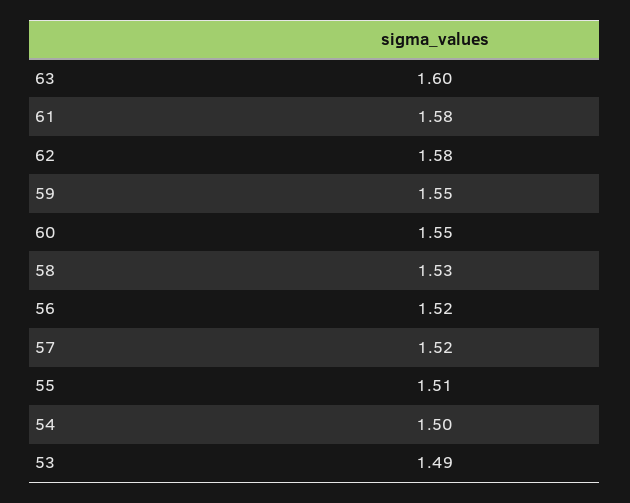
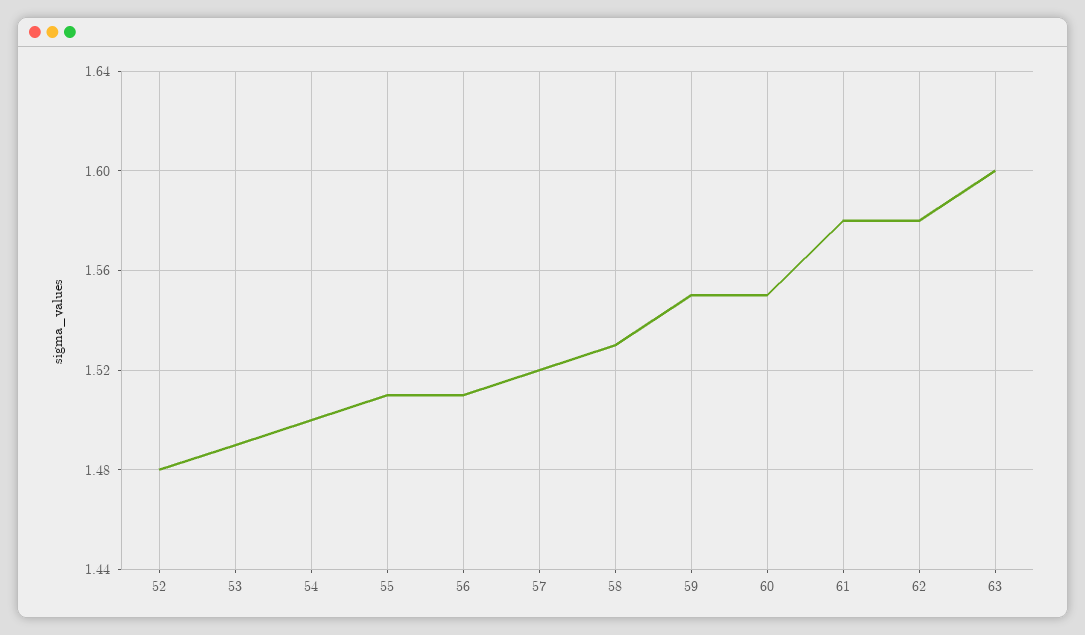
56: 1.52 -> 1.51
52: none -> 1.48

